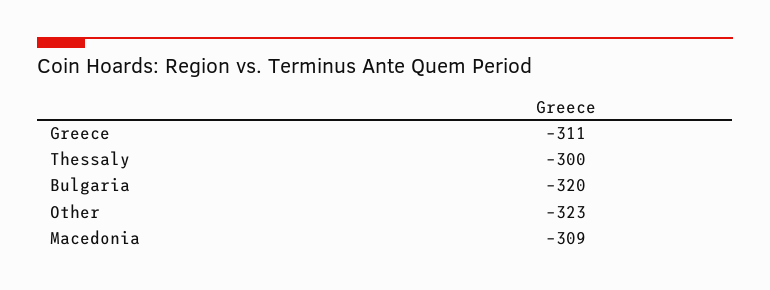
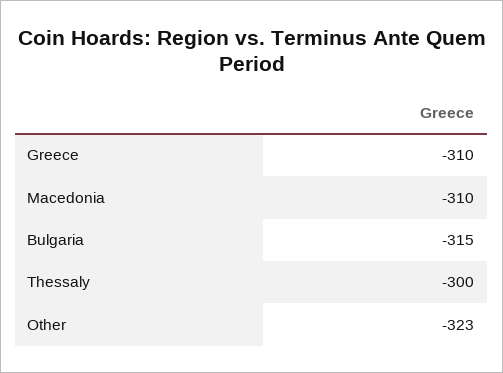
Greece: -311 -> -310
Bulgaria: -320 -> -315
Macedonia: -309 -> -310

